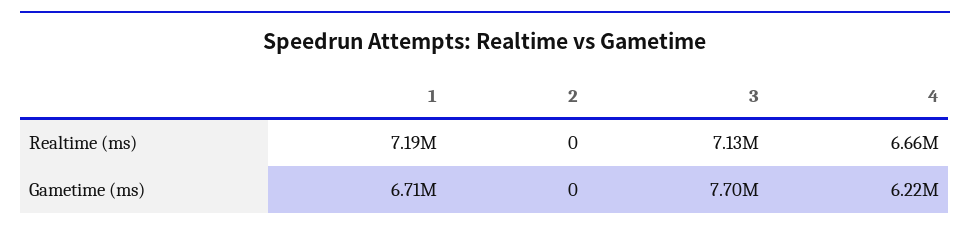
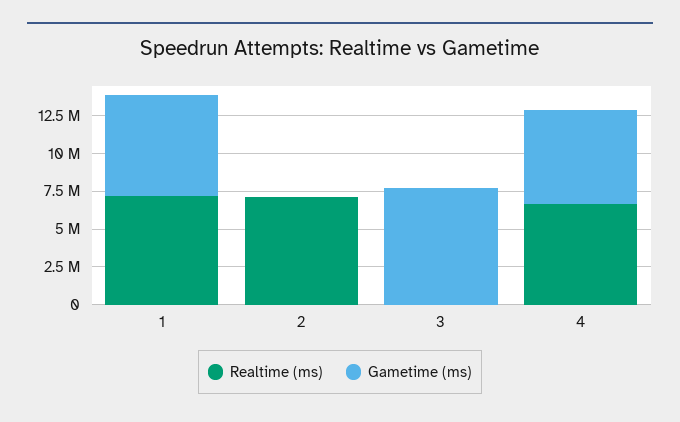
Realtime (ms), 2: 0 -> 7500000
Realtime (ms), 3: 7130000 -> 0

